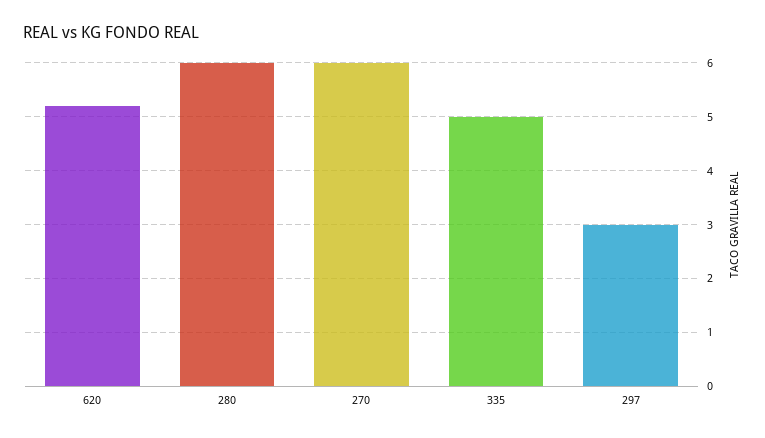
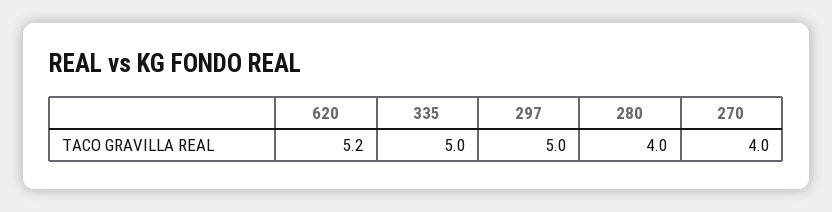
280: 6 -> 4
270: 6 -> 4
297: 3 -> 5

